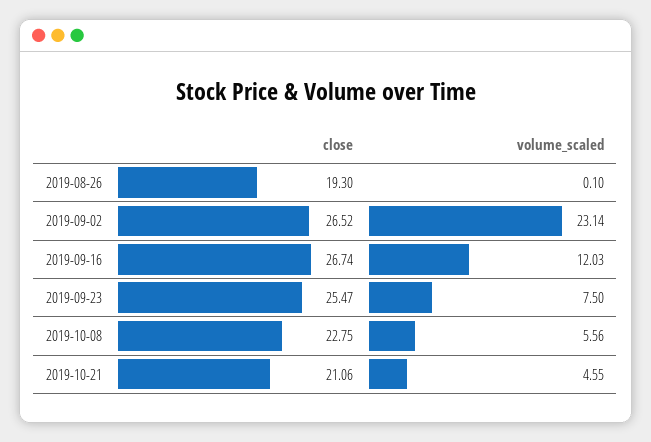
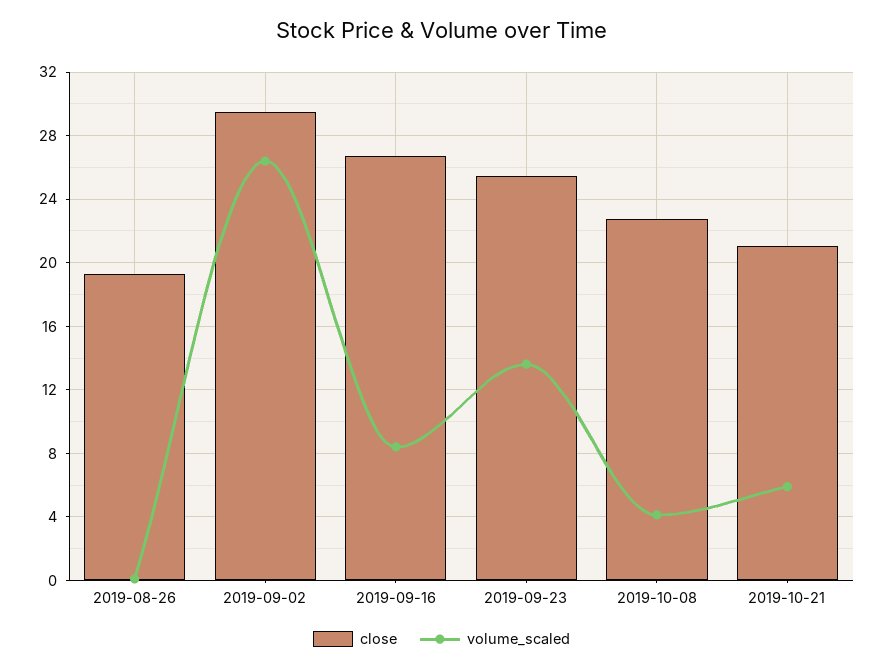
close, 2019-09-02: 26.52 -> 29.5
volume_scaled, 2019-09-02: 23.14 -> 26.5
volume_scaled, 2019-09-16: 12.03 -> 8.5
volume_scaled, 2019-09-23: 7.5 -> 13.5
volume_scaled, 2019-10-08: 5.56 -> 4
volume_scaled, 2019-10-21: 4.55 -> 6

